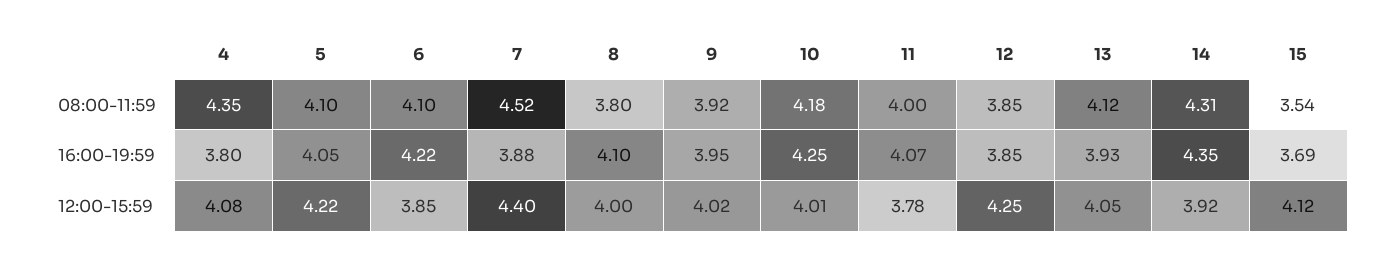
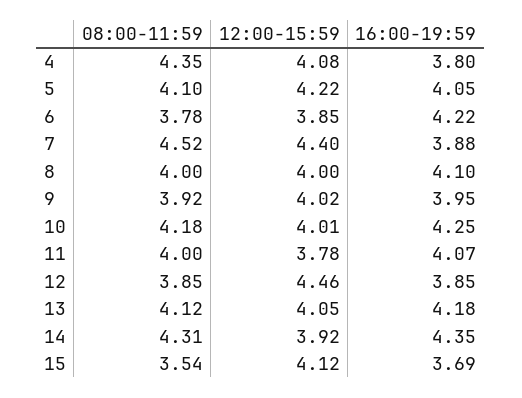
6, 08:00-11:59: 4.1 -> 3.78
8, 08:00-11:59: 3.8 -> 4
13, 16:00-19:59: 3.93 -> 4.18
12, 12:00-15:59: 4.25 -> 4.46

